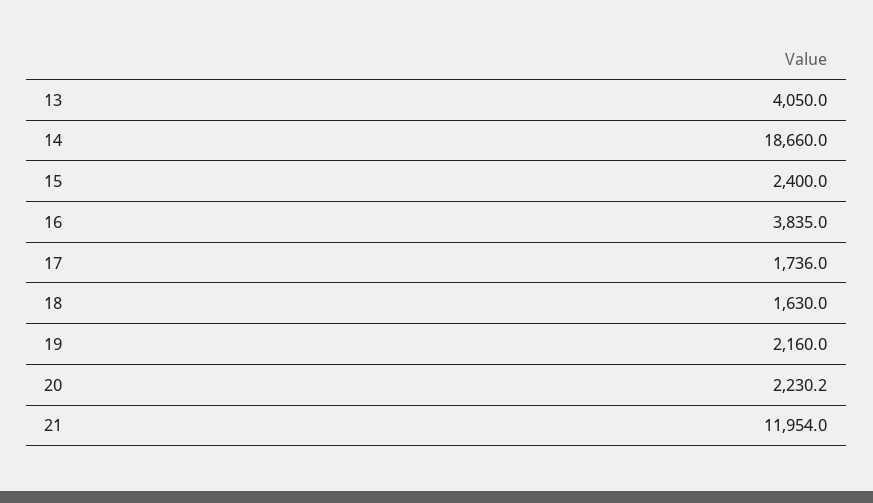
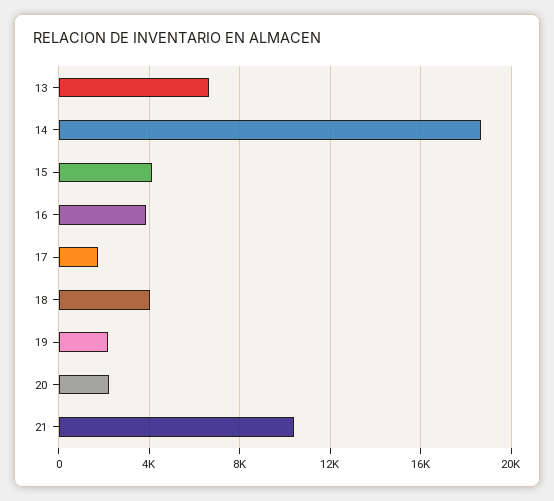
13: 4050 -> 6500
15: 2400 -> 4000
18: 1630 -> 4000
21: 11954 -> 10500

